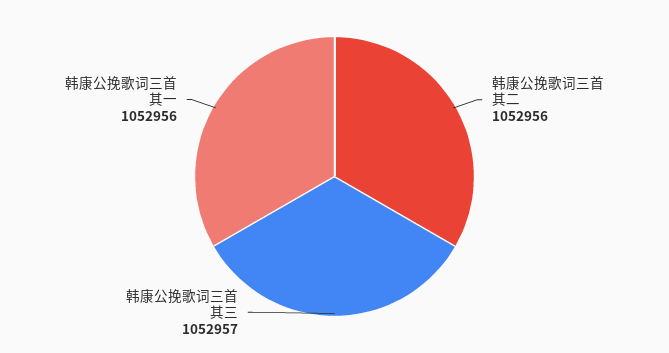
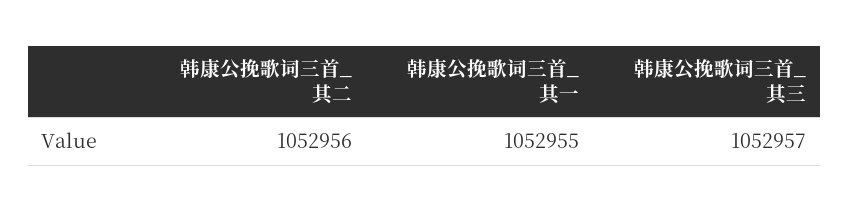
韩康公挽歌词三首 其一: 1052956 -> 1052955

